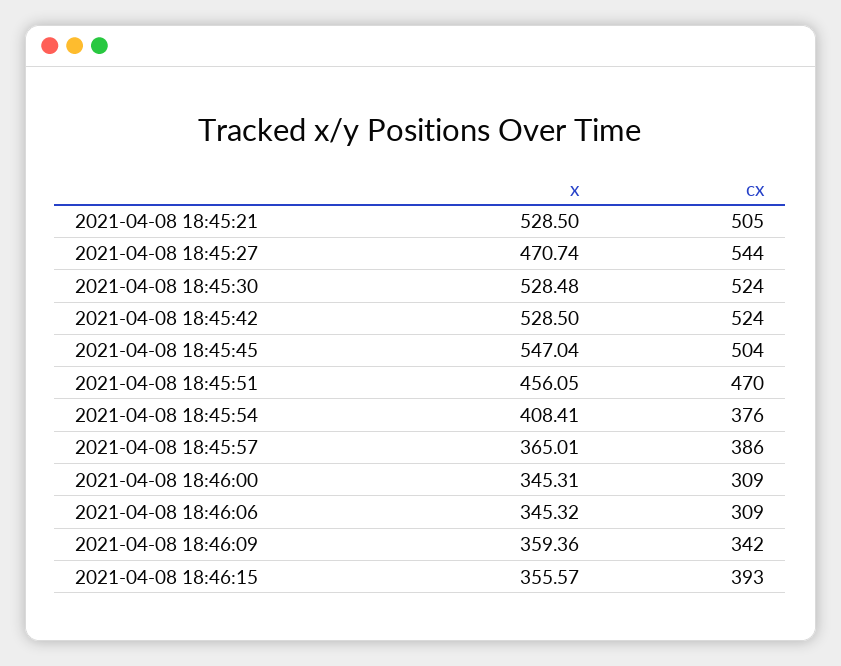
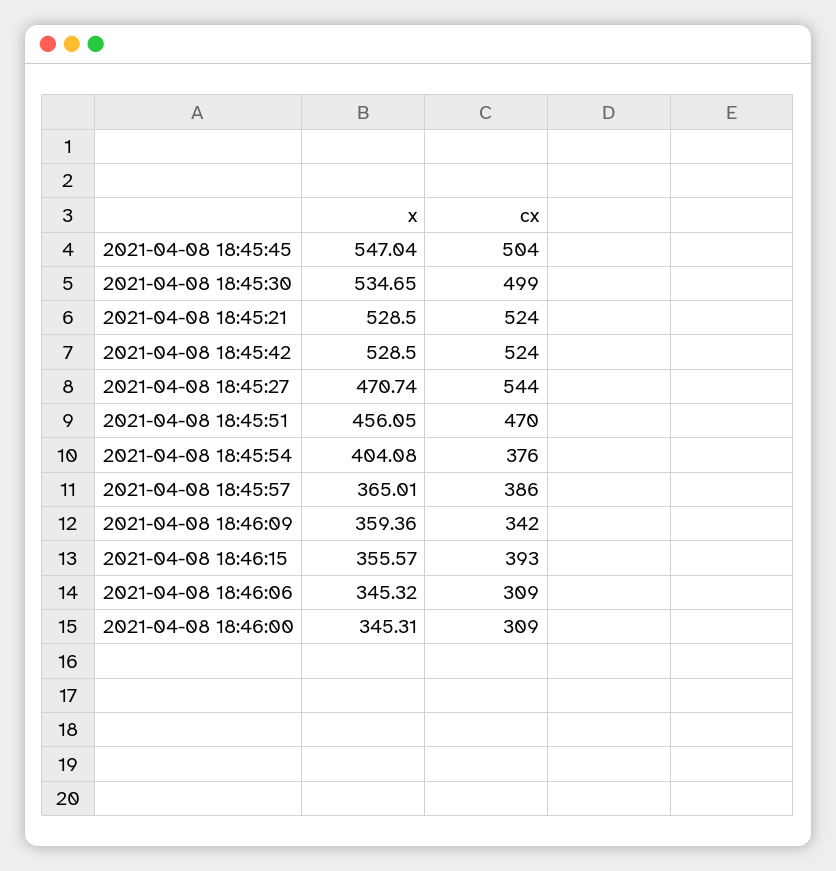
cx, 2021-04-08 18:45:21: 505 -> 524
x, 2021-04-08 18:45:30: 528.48 -> 534.65
cx, 2021-04-08 18:45:30: 524 -> 499
x, 2021-04-08 18:45:54: 408.41 -> 404.08

